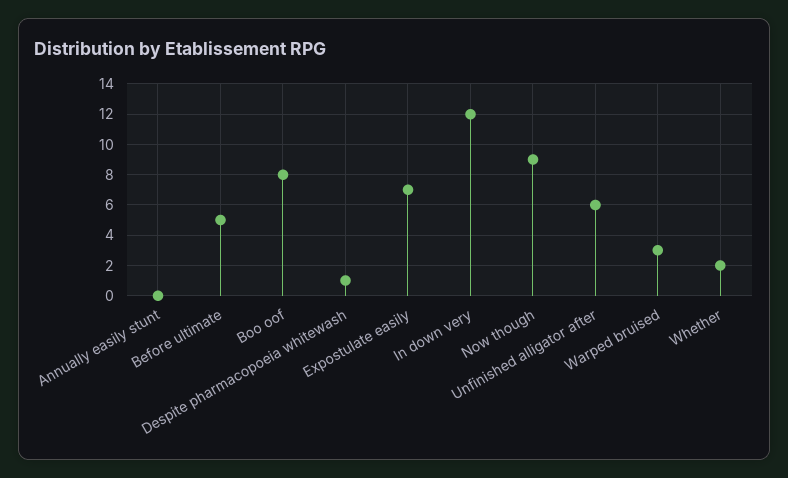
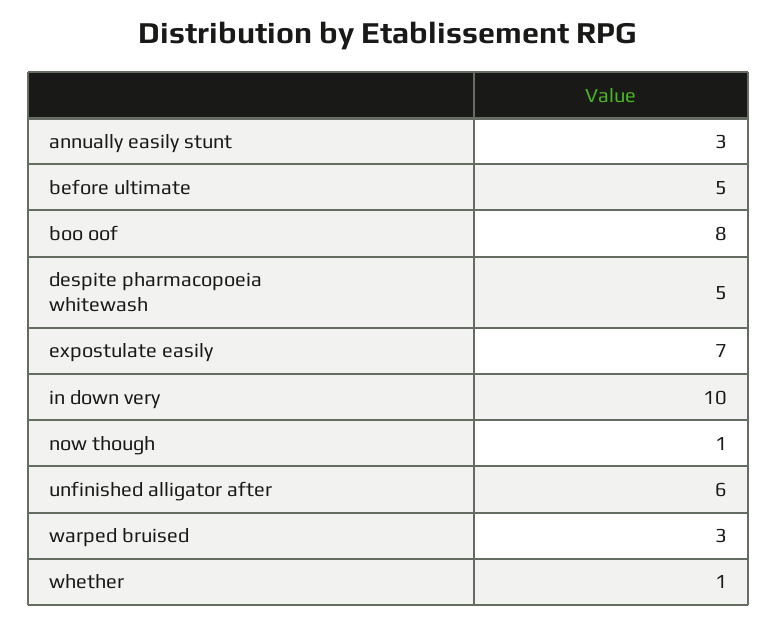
Annually easily stunt: 0 -> 3
Despite pharmacopoeia whitewash: 1 -> 5
In down very: 12 -> 10
Now though: 9 -> 1
Whether: 2 -> 1

